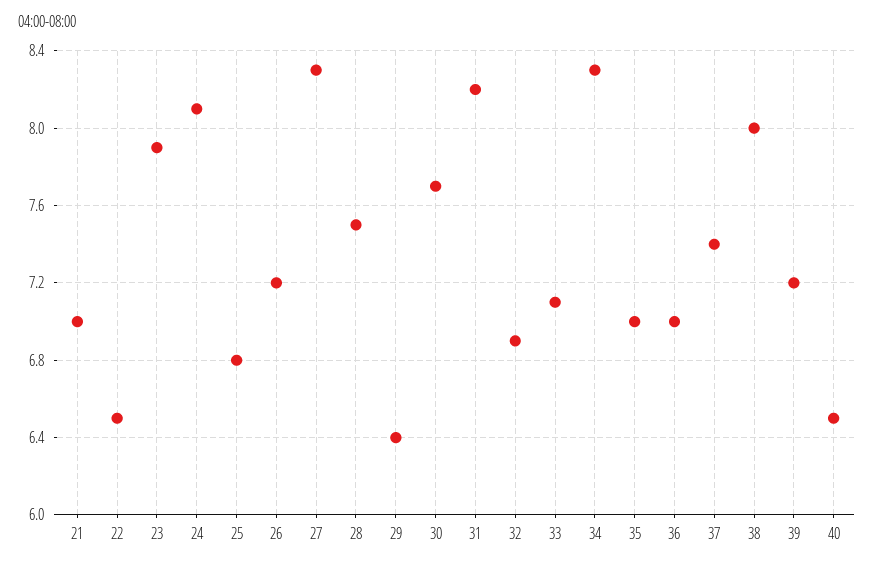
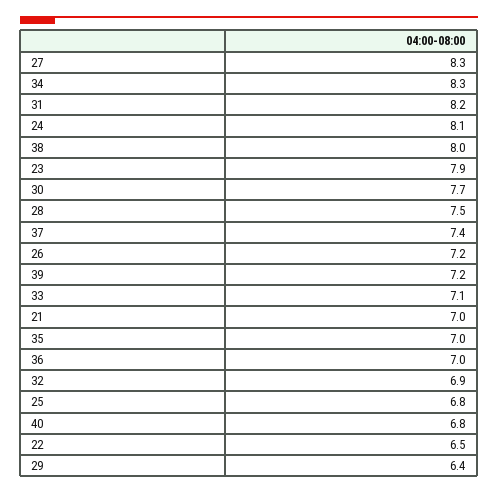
40: 6.5 -> 6.8

